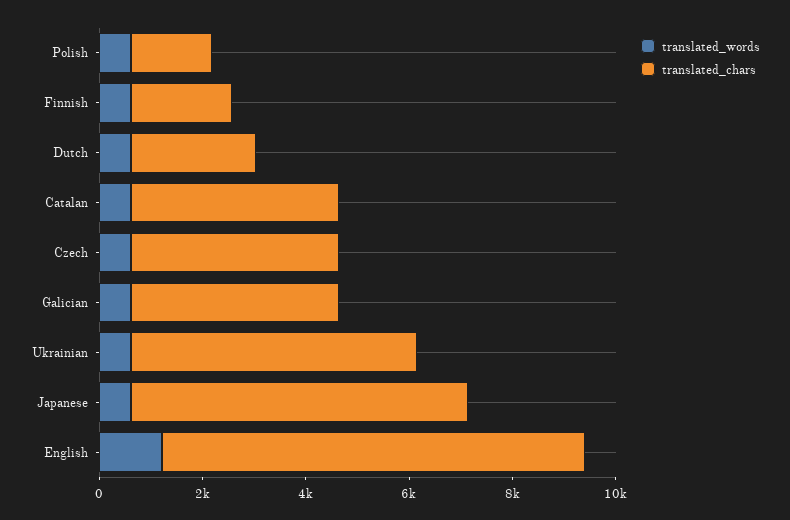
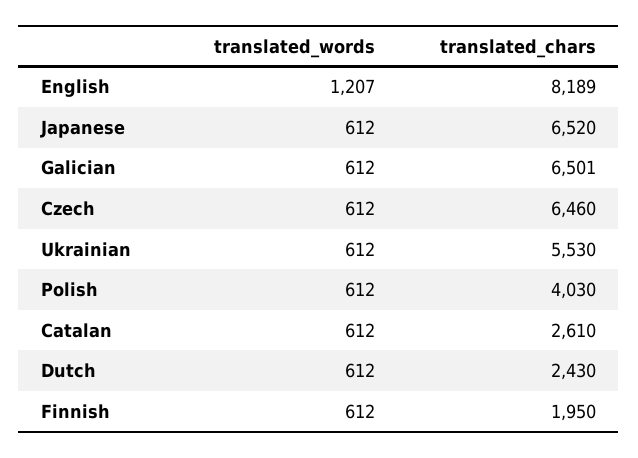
translated_chars, Polish: 1500 -> 4030
translated_chars, Catalan: 4000 -> 2610
translated_chars, Czech: 4000 -> 6460
translated_chars, Galician: 4000 -> 6501

